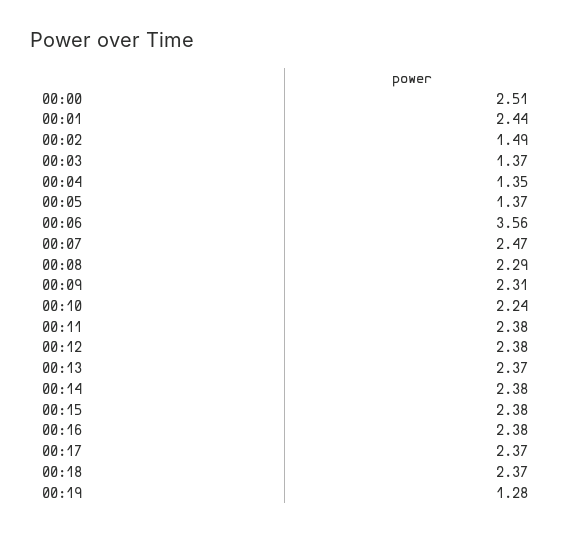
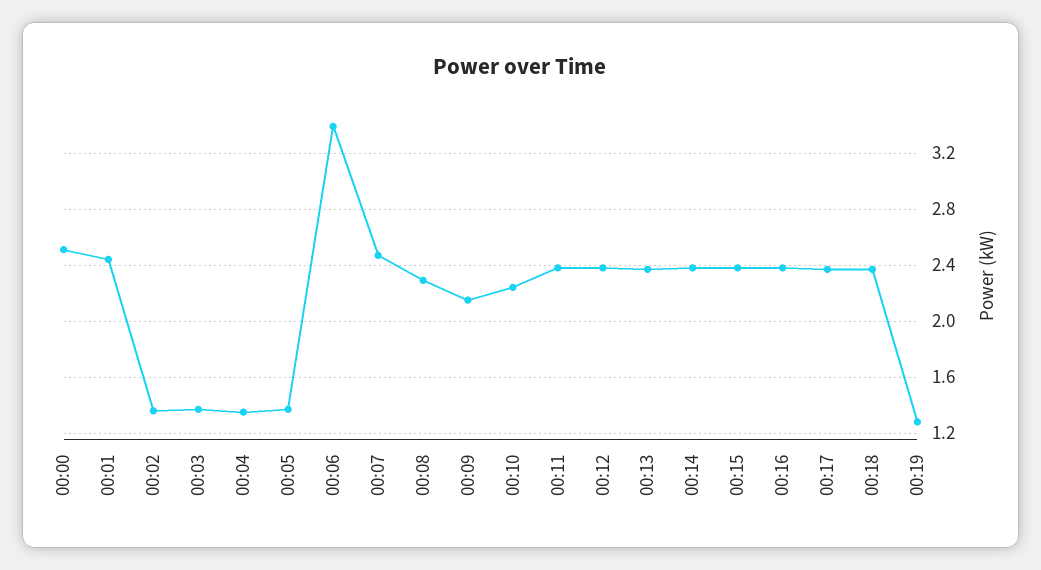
00:02: 1.49 -> 1.35
00:06: 3.56 -> 3.4
00:09: 2.31 -> 2.15

